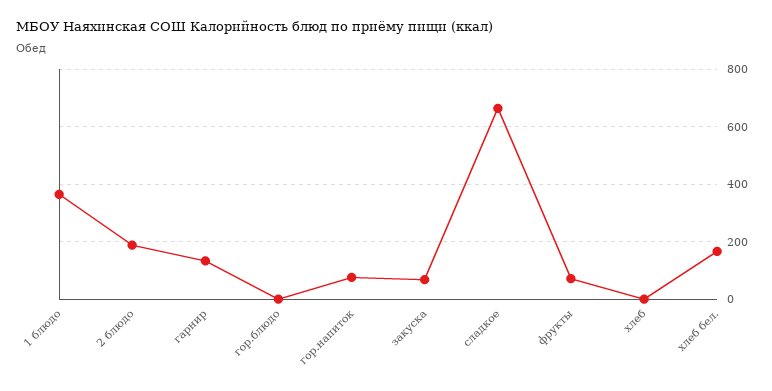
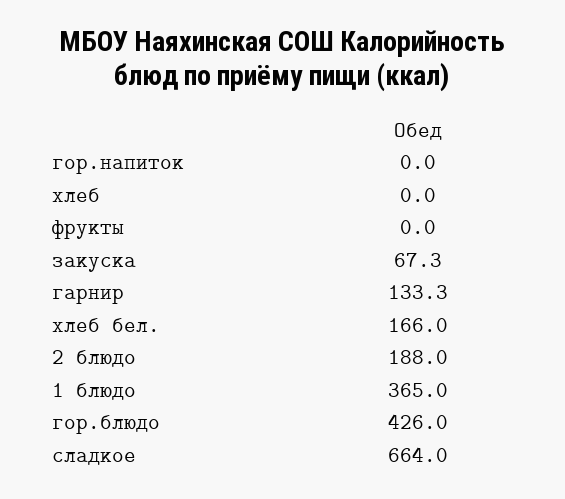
гор.блюдо: 0 -> 426
гор.напиток: 75 -> 0
фрукты: 75 -> 0

